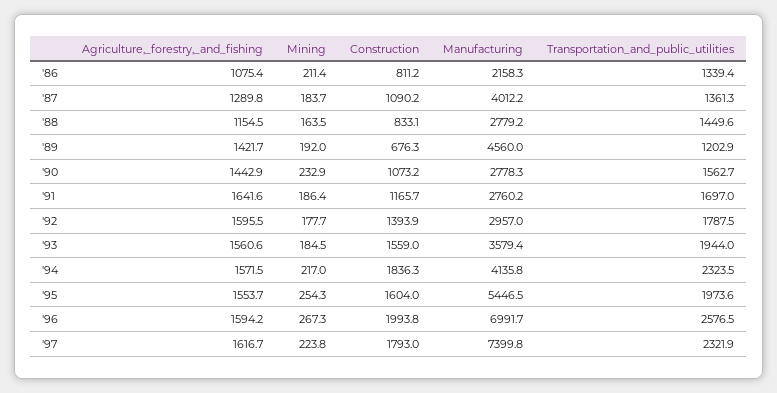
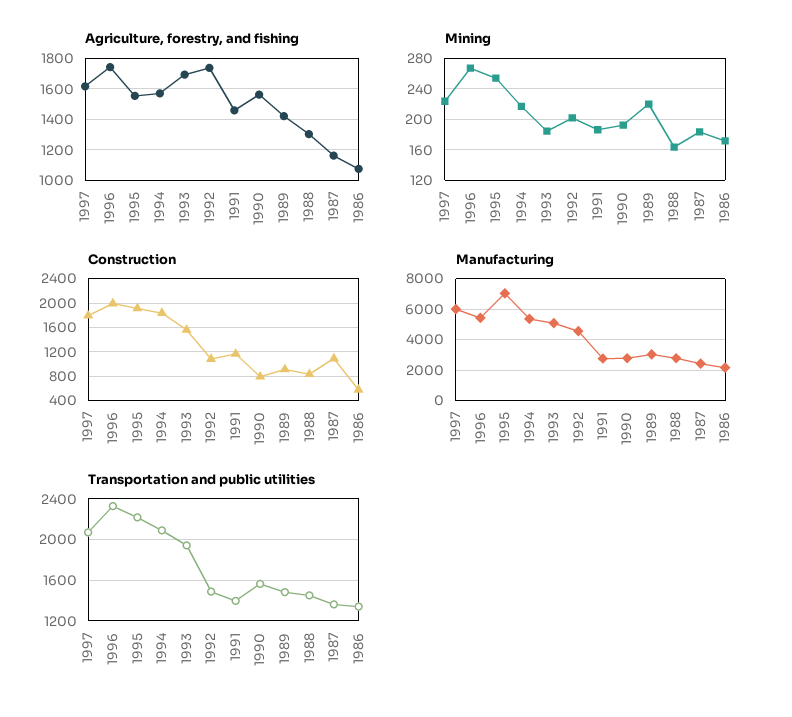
Mining, '86: 211.4 -> 170
Construction, '86: 811.2 -> 600
Agriculture,_forestry,_and_fishing, '87: 1289.8 -> 1150
Manufacturing, '87: 4012.2 -> 2500
Agriculture,_forestry,_and_fishing, '88: 1154.5 -> 1300
Mining, '89: 192 -> 220
Construction, '89: 676.3 -> 900
Manufacturing, '89: 4560 -> 3000
Transportation_and_public_utilities, '89: 1202.9 -> 1500
Agriculture,_forestry,_and_fishing, '90: 1442.9 -> 1550
Mining, '90: 232.9 -> 190
Construction, '90: 1073.2 -> 800
Agriculture,_forestry,_and_fishing, '91: 1641.6 -> 1450
Transportation_and_public_utilities, '91: 1697 -> 1400
Agriculture,_forestry,_and_fishing, '92: 1595.5 -> 1750
Mining, '92: 177.7 -> 200
Construction, '92: 1393.9 -> 1100
Manufacturing, '92: 2957 -> 4500
Transportation_and_public_utilities, '92: 1787.5 -> 1500
Agriculture,_forestry,_and_fishing, '93: 1560.6 -> 1700
Manufacturing, '93: 3579.4 -> 5000
Manufacturing, '94: 4135.8 -> 5500
Transportation_and_public_utilities, '94: 2323.5 -> 2100
Construction, '95: 1604 -> 1900
Manufacturing, '95: 5446.5 -> 7000
Transportation_and_public_utilities, '95: 1973.6 -> 2200
Agriculture,_forestry,_and_fishing, '96: 1594.2 -> 1750
Manufacturing, '96: 6991.7 -> 5500
Transportation_and_public_utilities, '96: 2576.5 -> 2300
Manufacturing, '97: 7399.8 -> 6000
Transportation_and_public_utilities, '97: 2321.9 -> 2100

